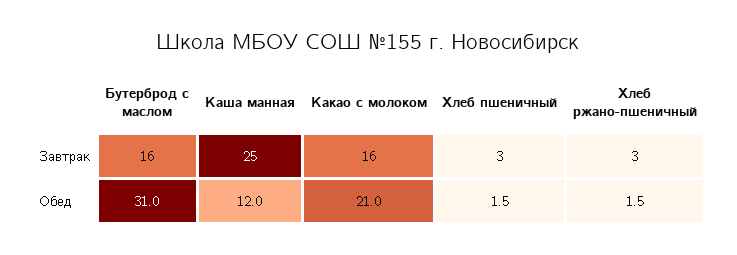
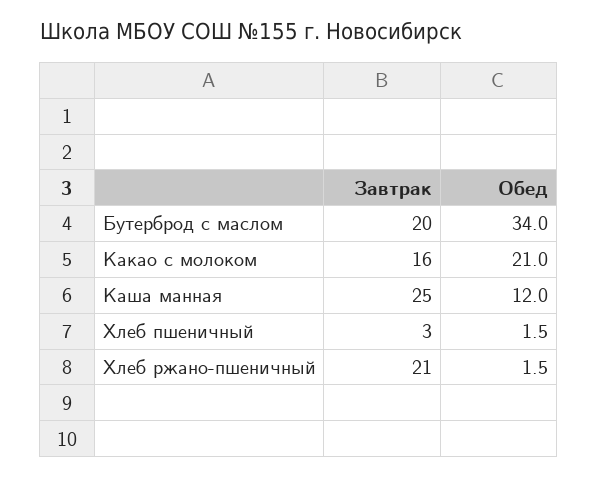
Бутерброд с маслом, Завтрак: 16 -> 20
Хлеб ржано-пшеничный, Завтрак: 3 -> 21
Бутерброд с маслом, Обед: 31 -> 34

